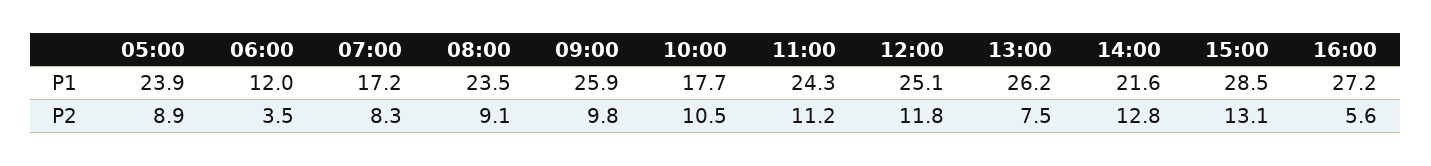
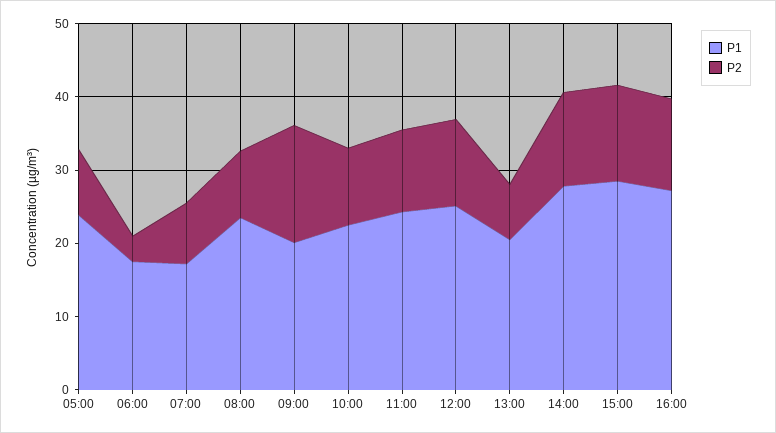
P1, 06:00: 12 -> 18
P1, 09:00: 25.9 -> 20
P1, 10:00: 17.7 -> 22
P1, 13:00: 26.2 -> 20
P1, 14:00: 21.6 -> 28
P2, 09:00: 9.8 -> 16
P2, 16:00: 5.6 -> 12

